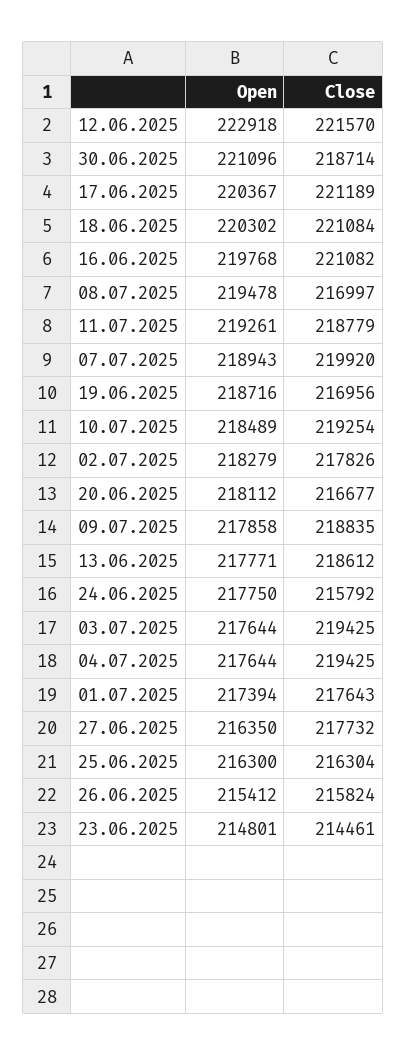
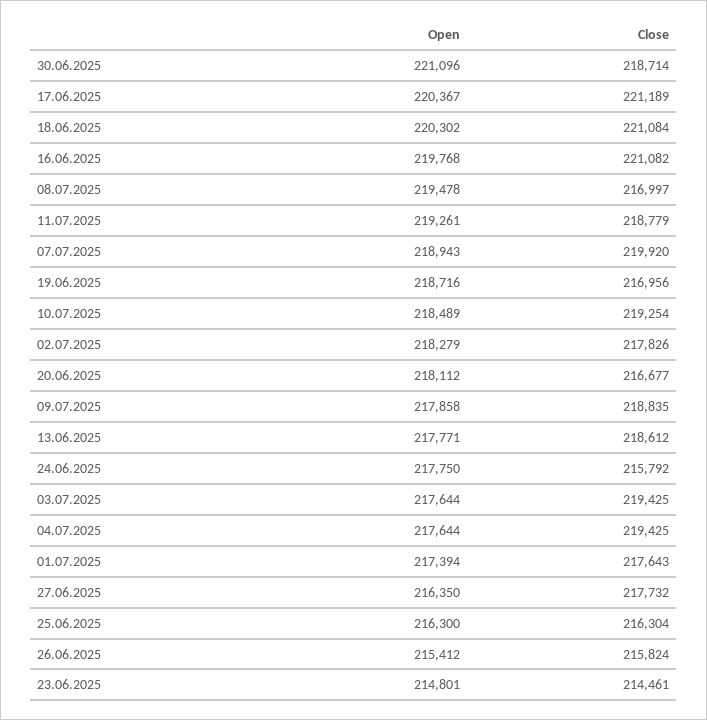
Open, 12.06.2025: 222918 -> none
Close, 12.06.2025: 221570 -> none

